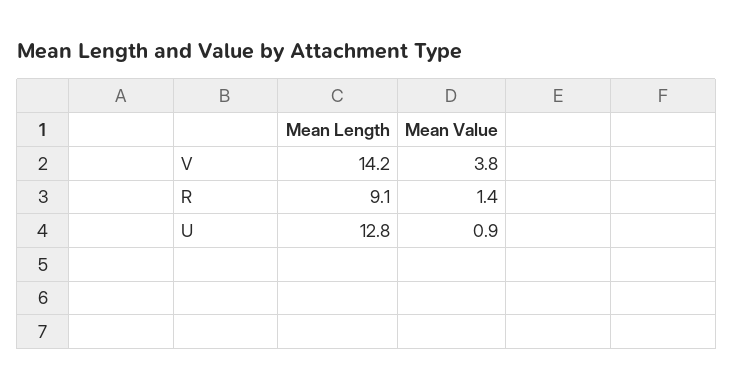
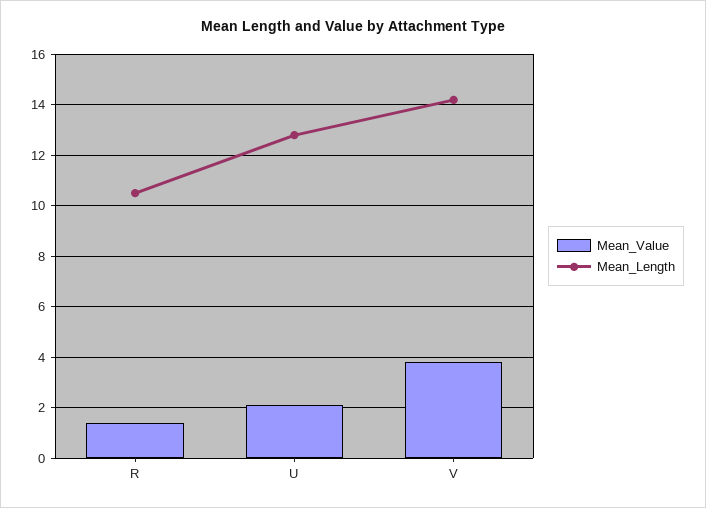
Mean Length, R: 9.1 -> 10.5
Mean Value, U: 0.9 -> 2

